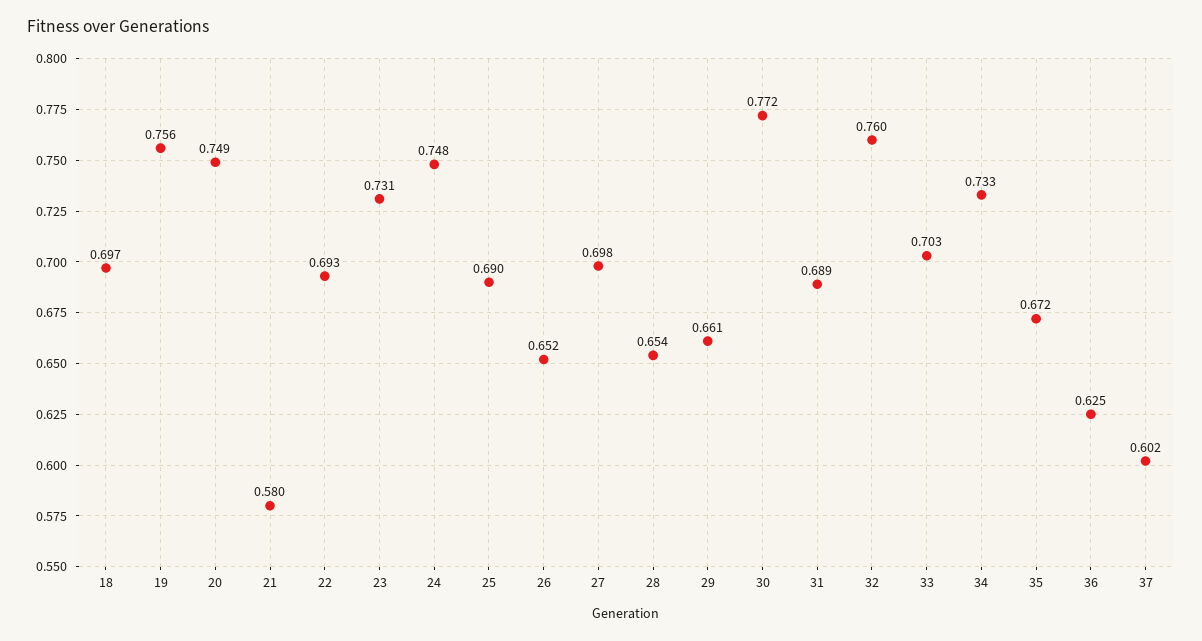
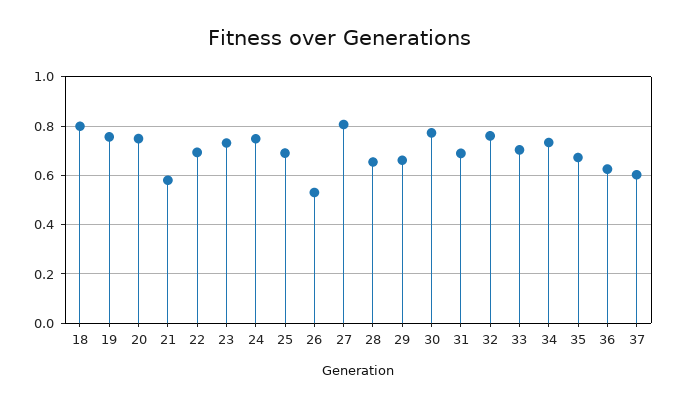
18: 0.697 -> 0.8
26: 0.652 -> 0.525
27: 0.698 -> 0.8

